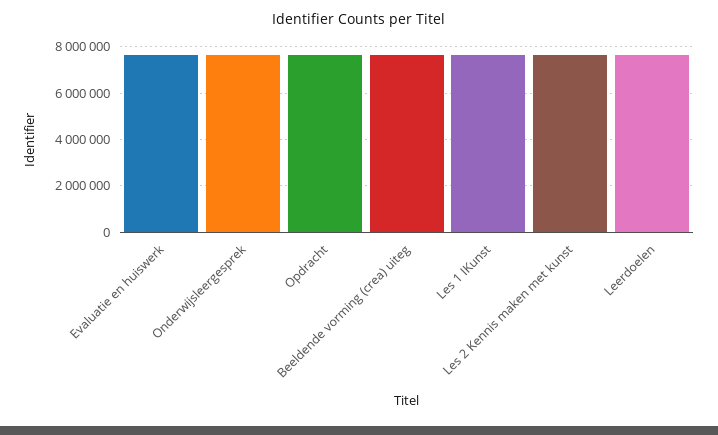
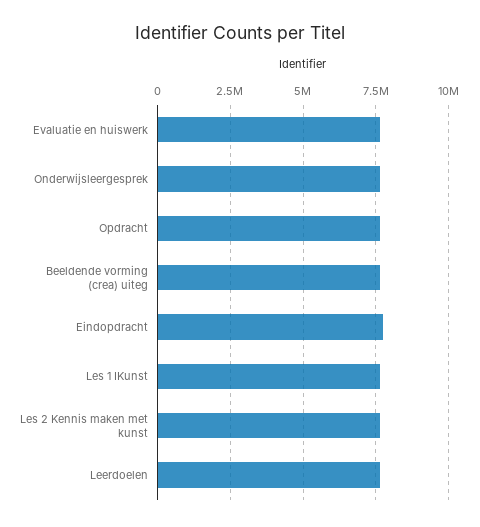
Eindopdracht: none -> 7750000

